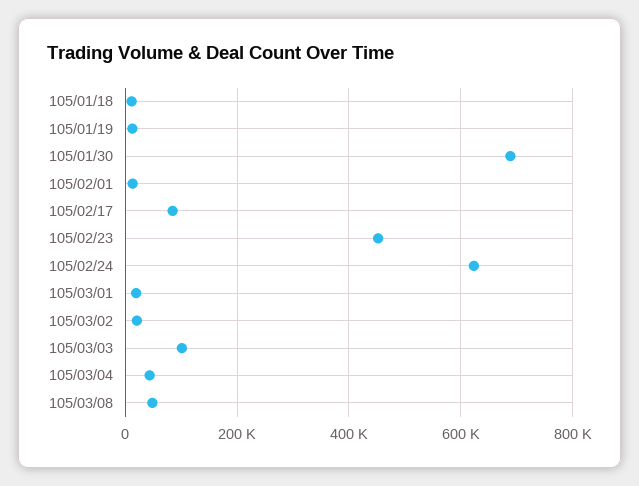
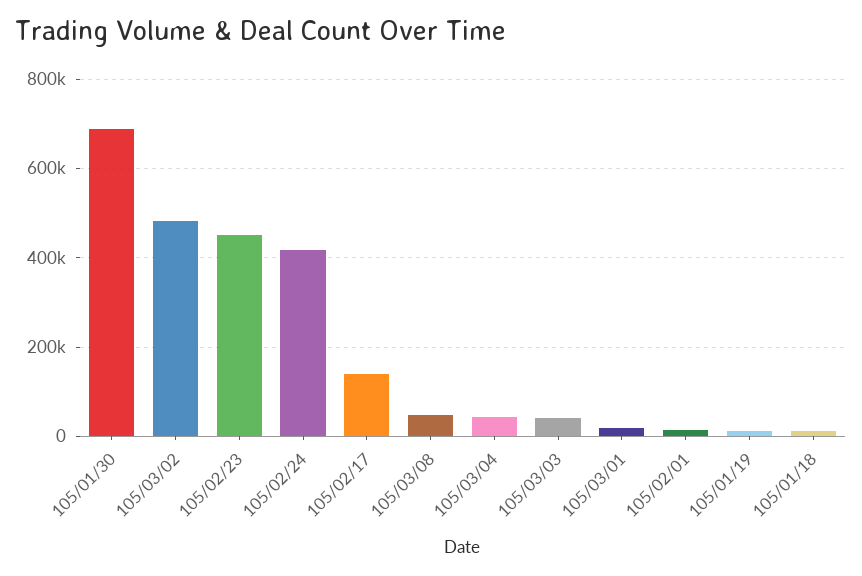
105/02/17: 80000 -> 140000
105/02/24: 620000 -> 420000
105/03/02: 20000 -> 480000
105/03/03: 100000 -> 40000

